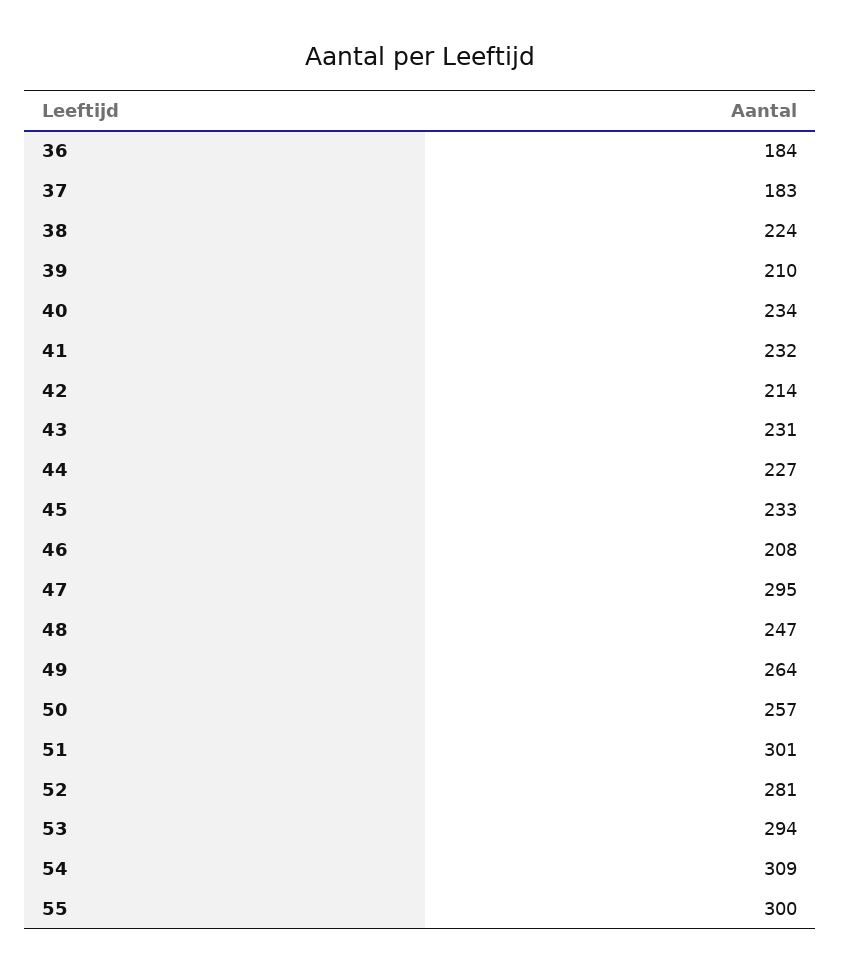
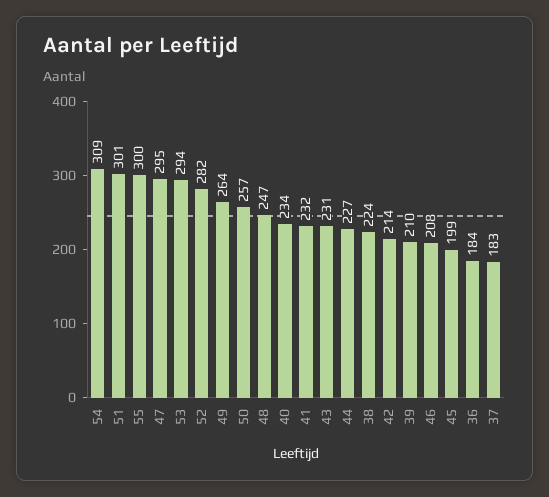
45: 233 -> 199
52: 281 -> 282

